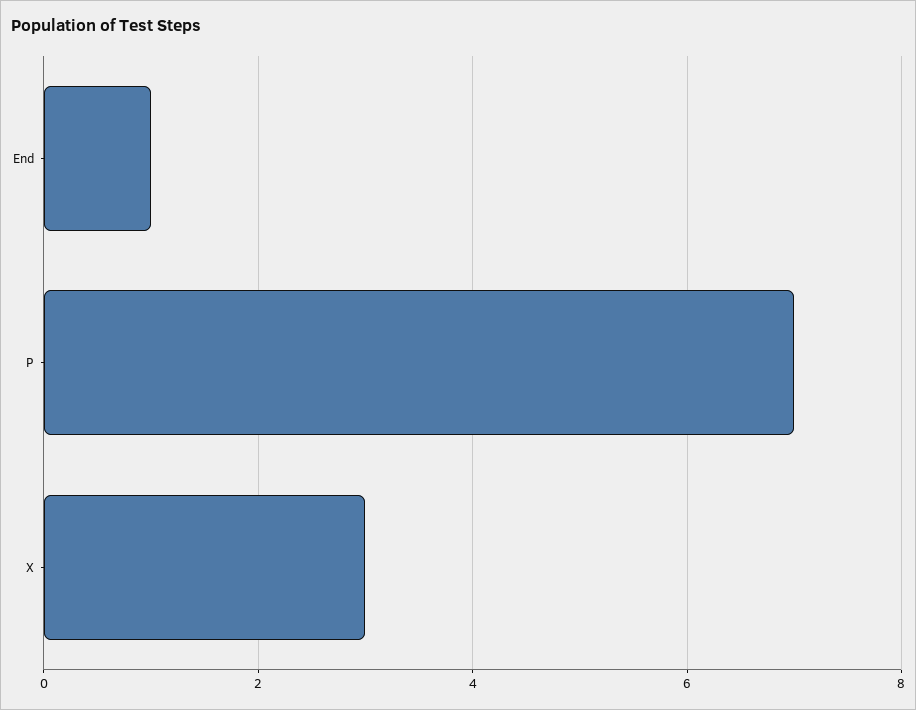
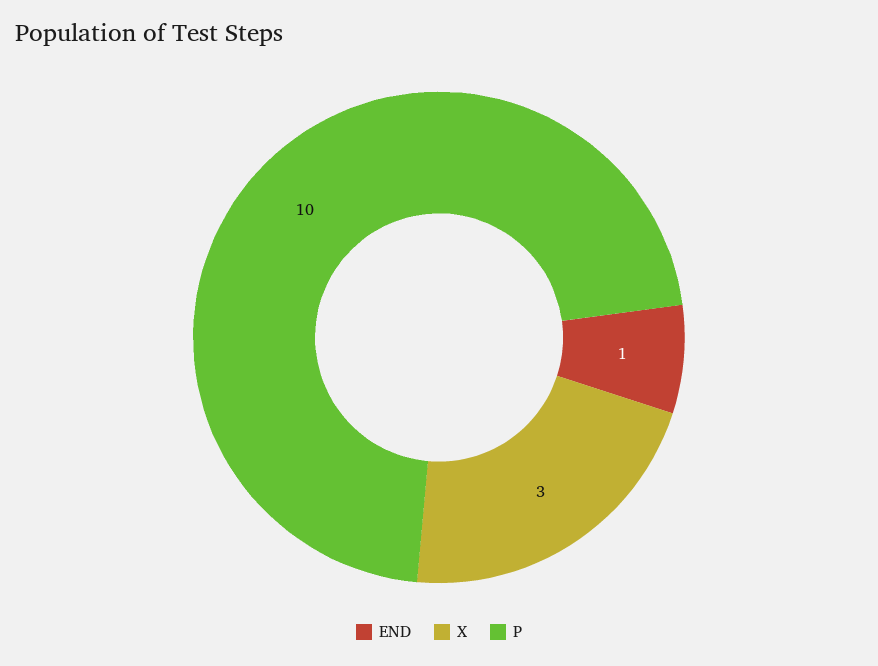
P: 7 -> 10

